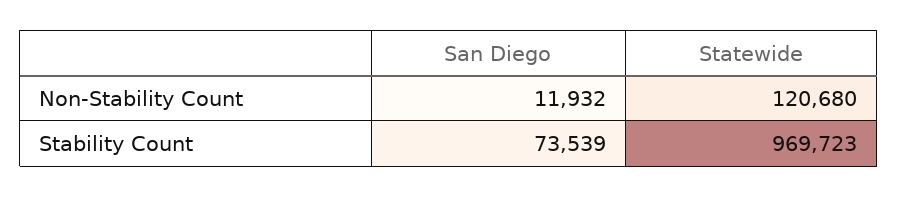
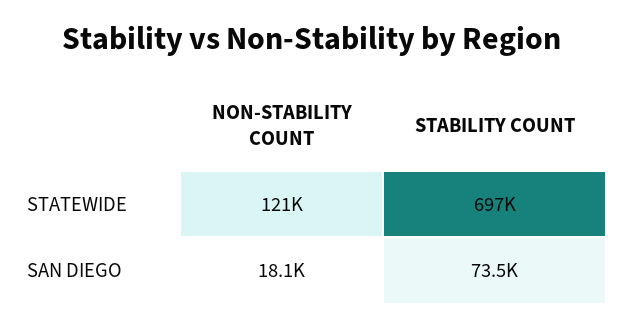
San Diego, Non-Stability Count: 11932 -> 18100
Statewide, Stability Count: 969723 -> 697000

